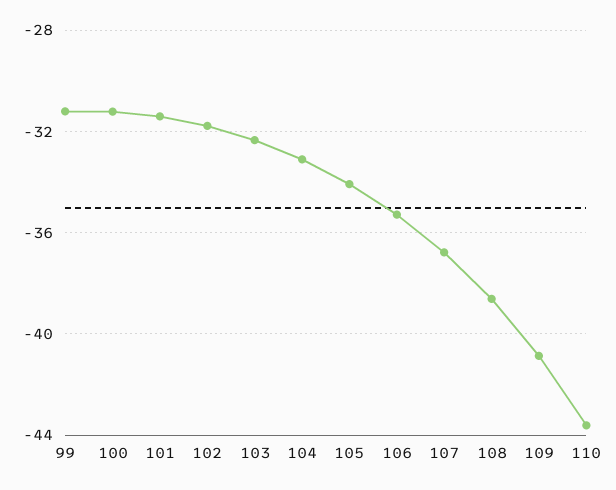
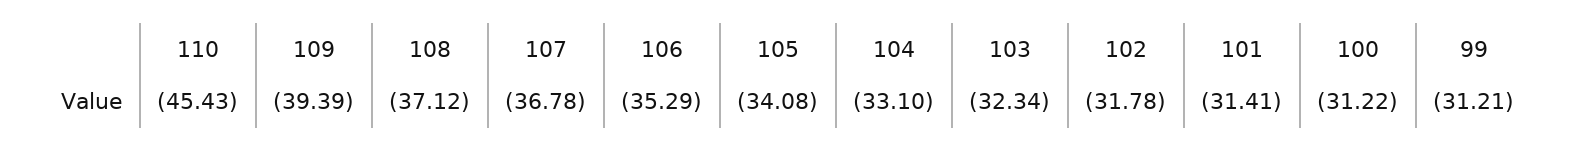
108: -38.5 -> -37.12
109: -41 -> -39.39
110: -43.5 -> -45.43

